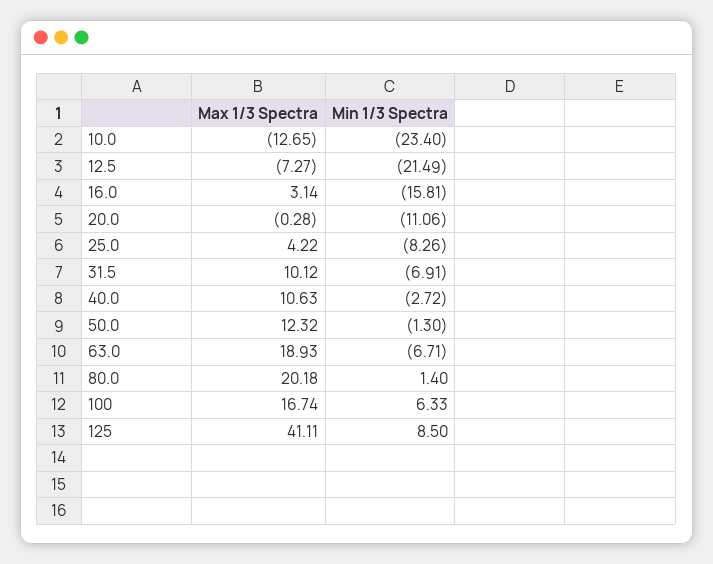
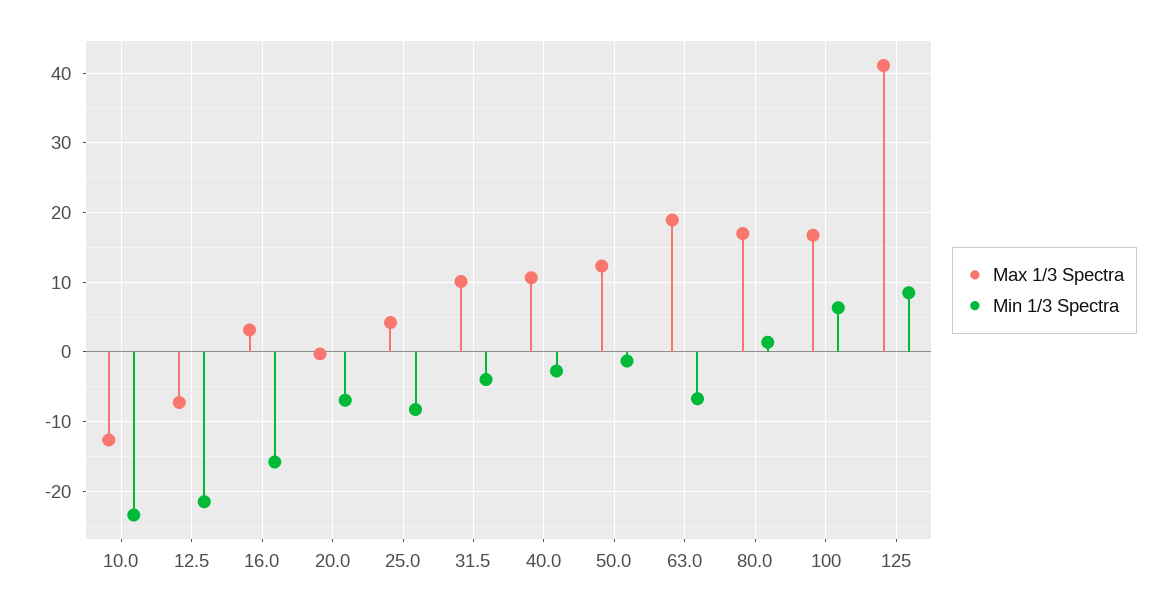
Min 1/3 Spectra, 20.0: -11.06 -> -7
Min 1/3 Spectra, 31.5: -6.91 -> -4
Max 1/3 Spectra, 80.0: 20.18 -> 17

